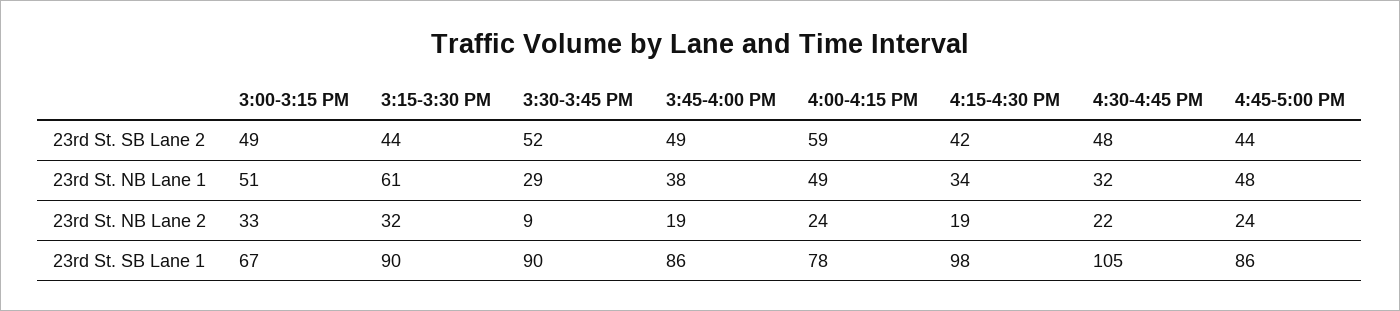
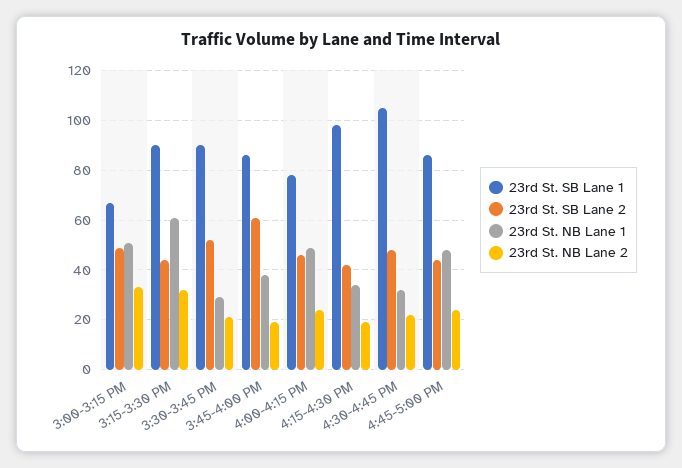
23rd St. SB Lane 2, 3:45-4:00 PM: 49 -> 60
23rd St. SB Lane 2, 4:00-4:15 PM: 59 -> 45
23rd St. NB Lane 2, 3:30-3:45 PM: 9 -> 20

